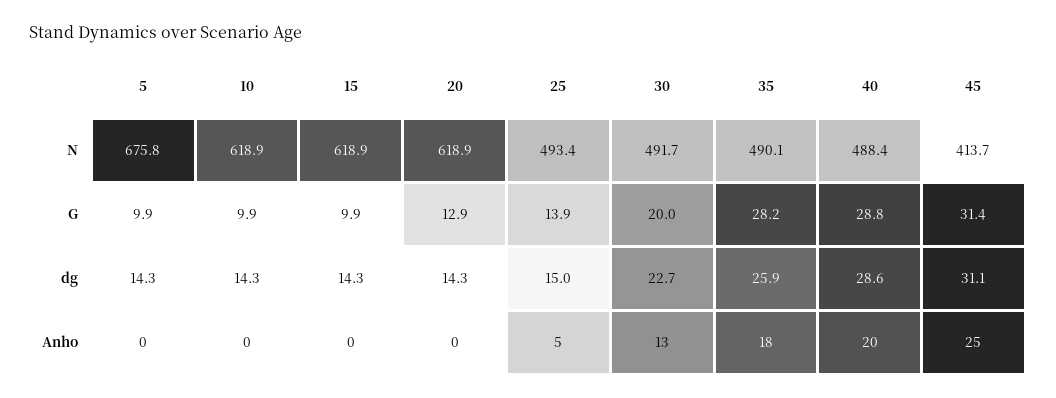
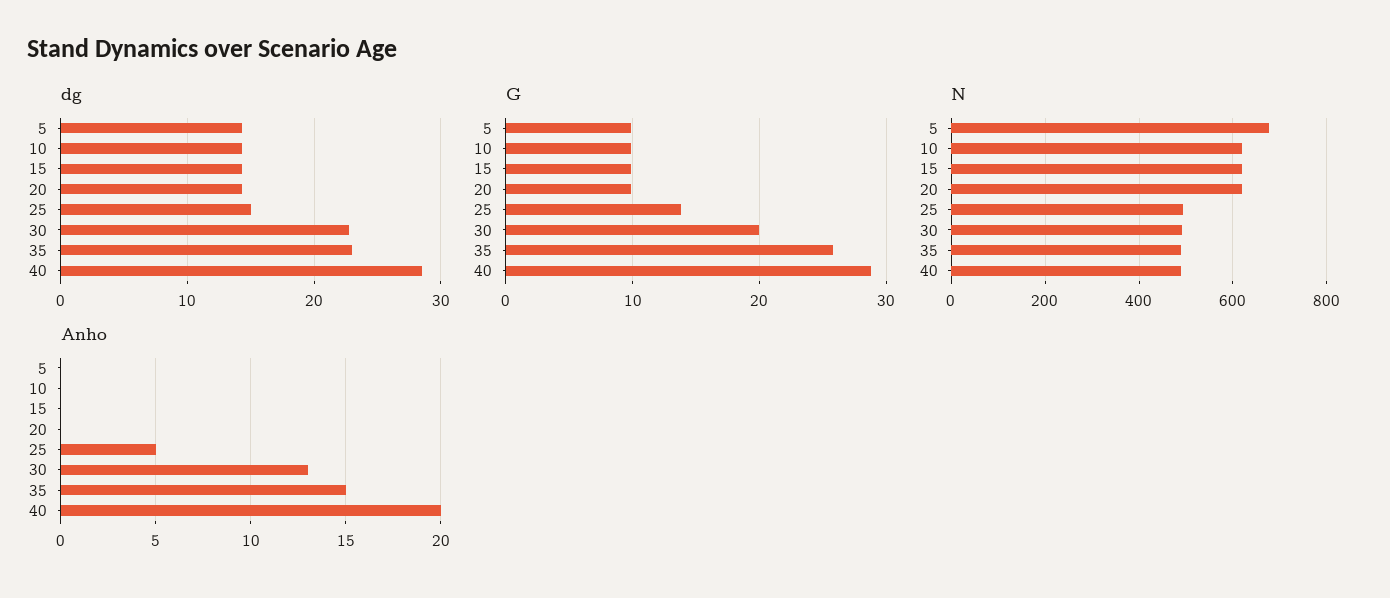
N, 45: 413.7 -> none
G, 20: 12.9 -> 10
G, 35: 28.2 -> 26
G, 45: 31.4 -> none
dg, 35: 25.9 -> 23
dg, 45: 31.1 -> none
Anho, 35: 18 -> 15
Anho, 45: 25 -> none

